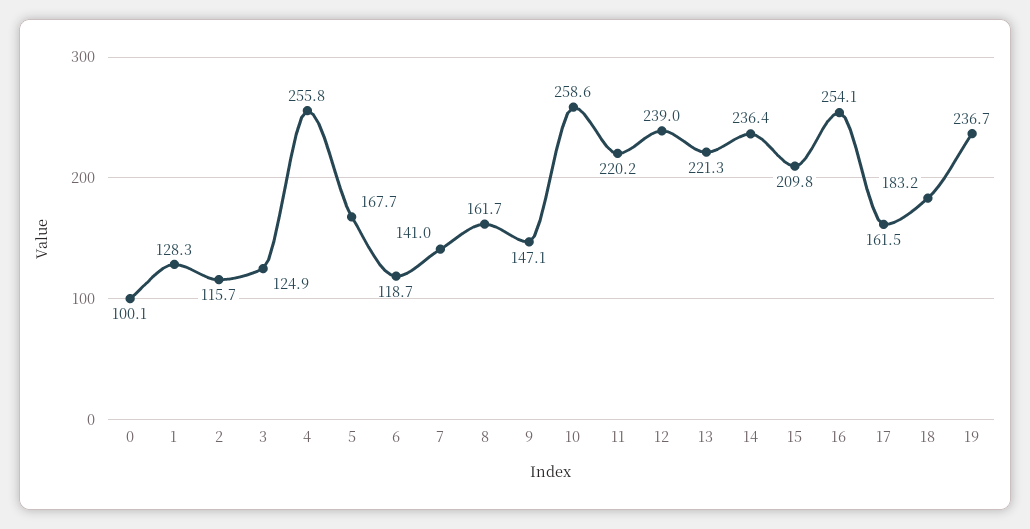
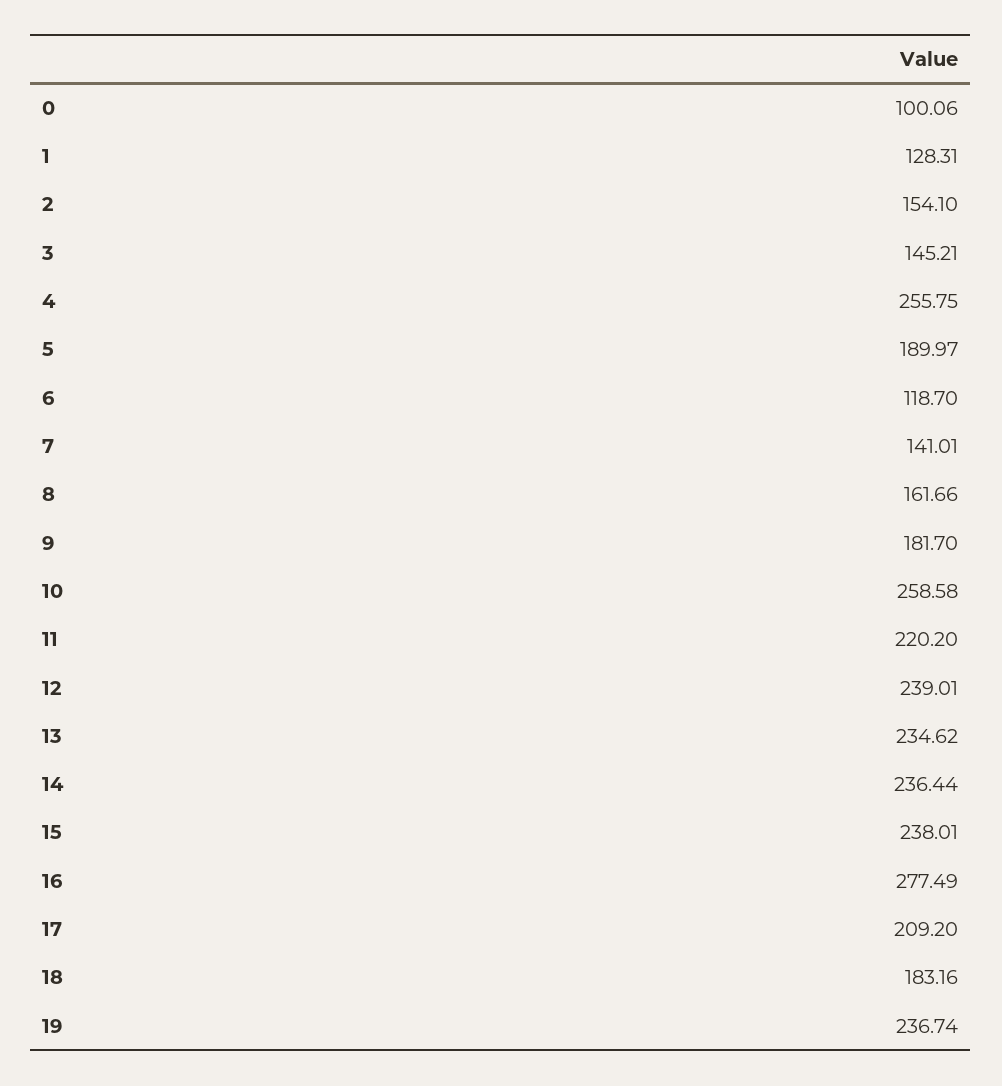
2: 115.7 -> 154.1
3: 124.9 -> 145.21
5: 167.7 -> 189.97
9: 147.1 -> 181.7
13: 221.3 -> 234.62
15: 209.8 -> 238.01
16: 254.1 -> 277.49
17: 161.5 -> 209.2

